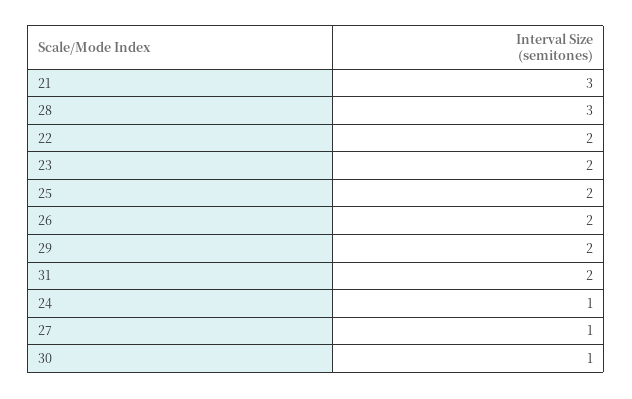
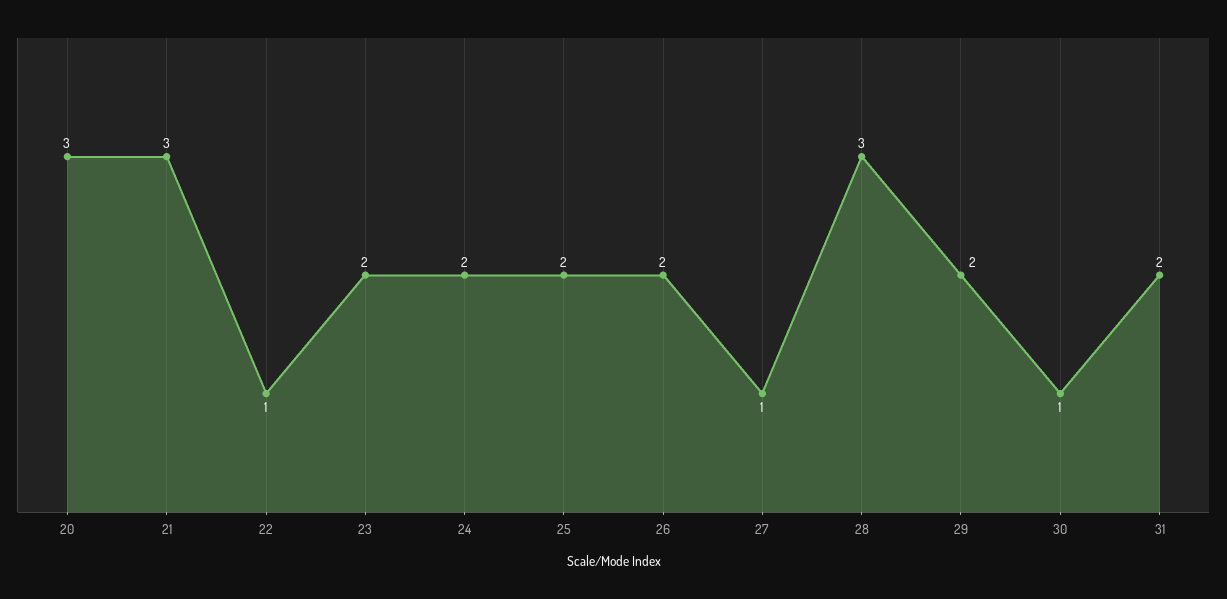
22: 2 -> 1
24: 1 -> 2
20: none -> 3

